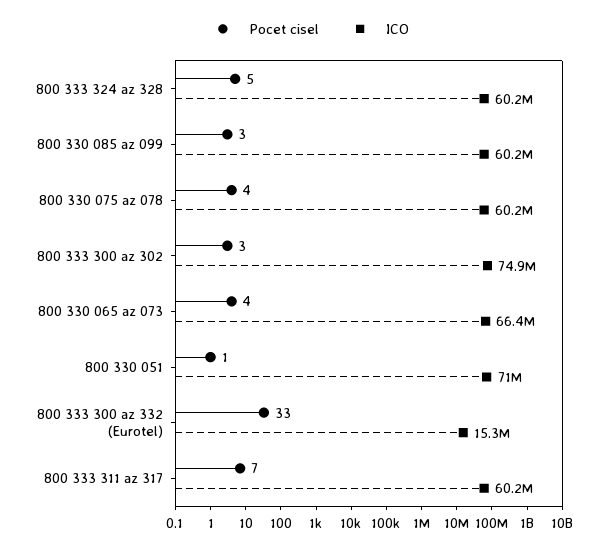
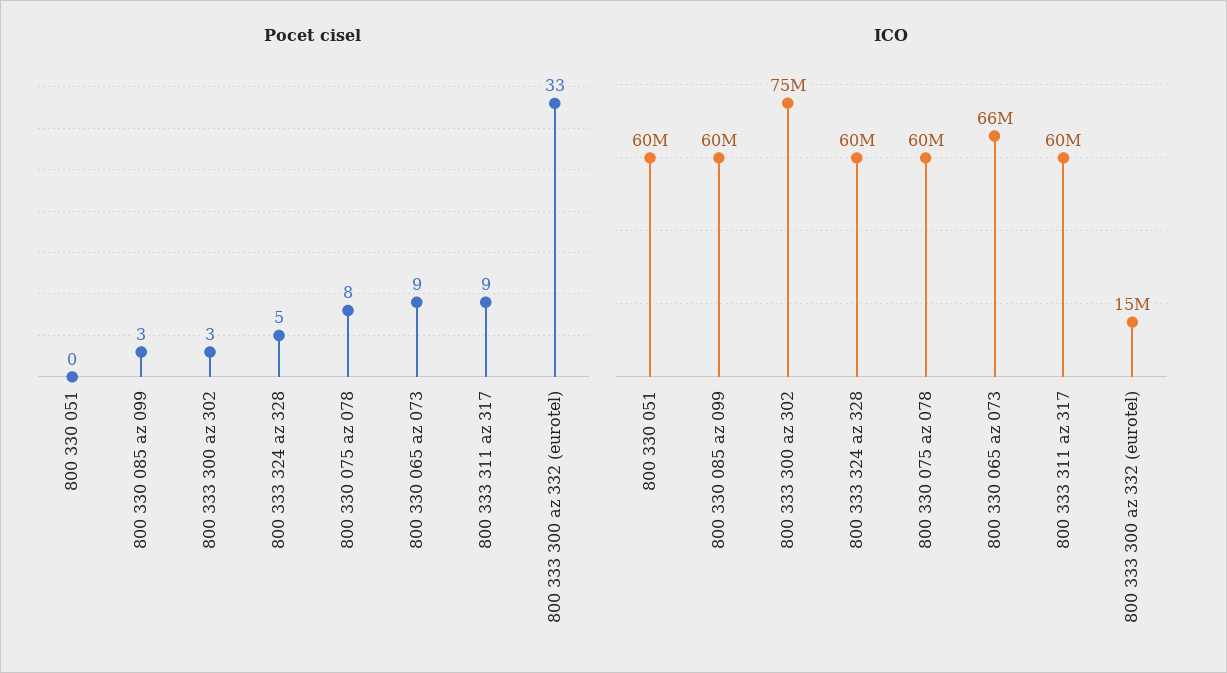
Pocet cisel, 800 330 075 az 078: 4 -> 8
Pocet cisel, 800 330 065 az 073: 4 -> 9
Pocet cisel, 800 330 051: 1 -> 0
ICO, 800 330 051: 71000000 -> 60000000
Pocet cisel, 800 333 311 az 317: 7 -> 9

